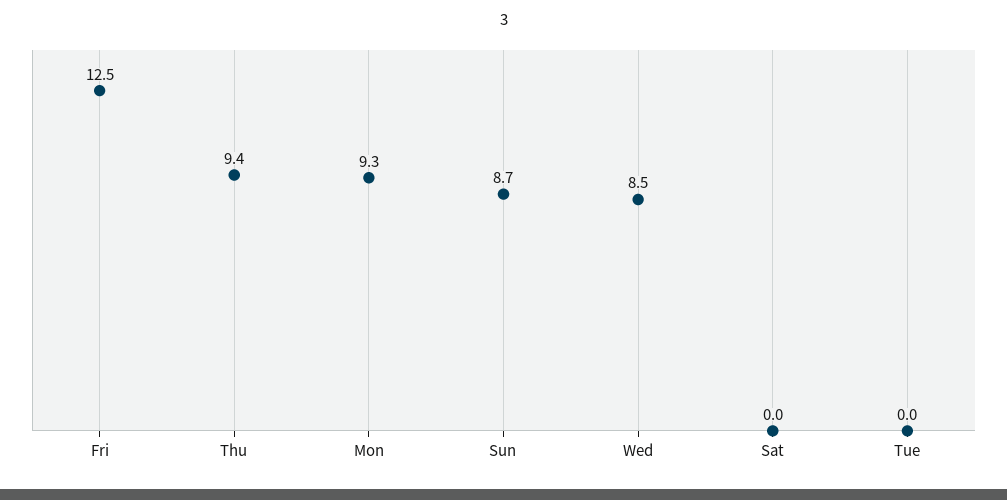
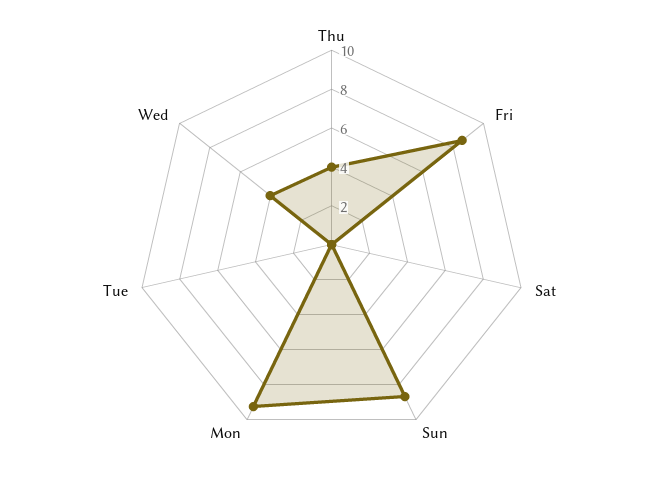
Fri: 12.5 -> 8.5
Thu: 9.4 -> 4
Wed: 8.5 -> 4

